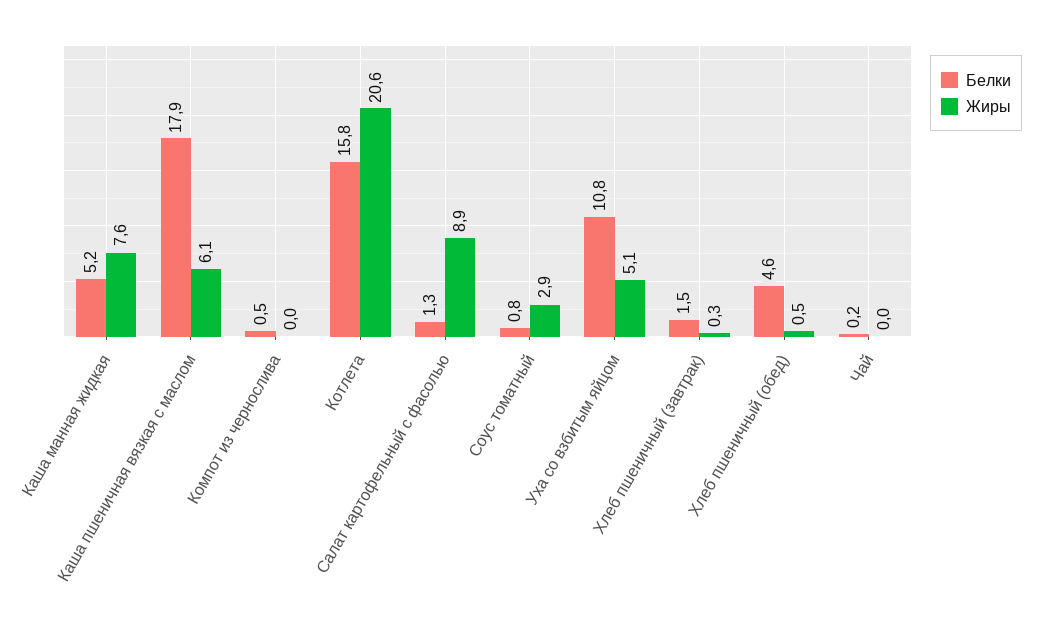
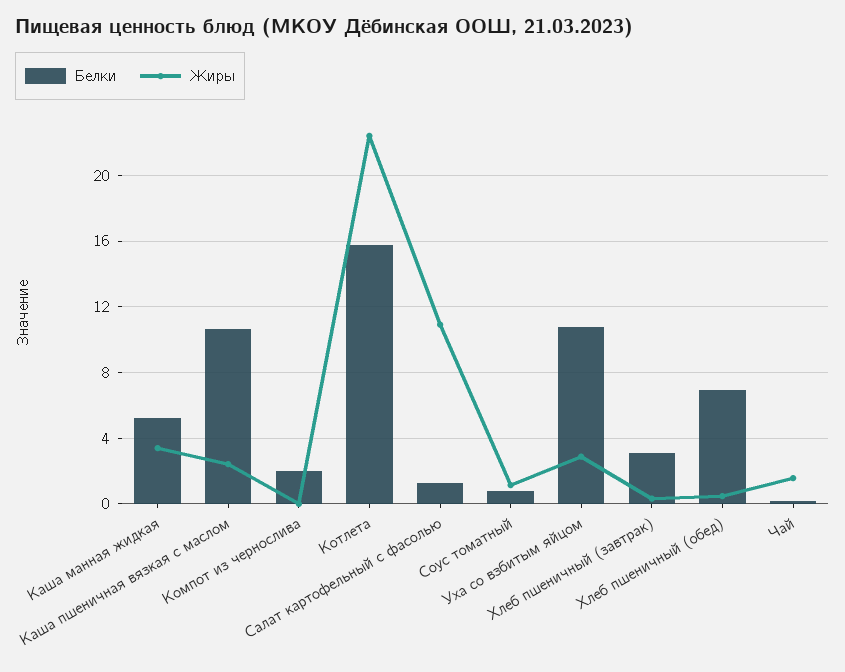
Жиры, Каша манная жидкая: 7.6 -> 3.5
Белки, Каша пшеничная вязкая с маслом: 17.9 -> 10.5
Жиры, Каша пшеничная вязкая с маслом: 6.1 -> 2.5
Белки, Компот из чернослива: 0.5 -> 2
Жиры, Котлета: 20.6 -> 22.5
Жиры, Салат картофельный с фасолью: 8.9 -> 11
Жиры, Соус томатный: 2.9 -> 1
Жиры, Уха со взбитым яйцом: 5.1 -> 3
Белки, Хлеб пшеничный (завтрак): 1.5 -> 3
Белки, Хлеб пшеничный (обед): 4.6 -> 7
Жиры, Чай: 0 -> 1.5

